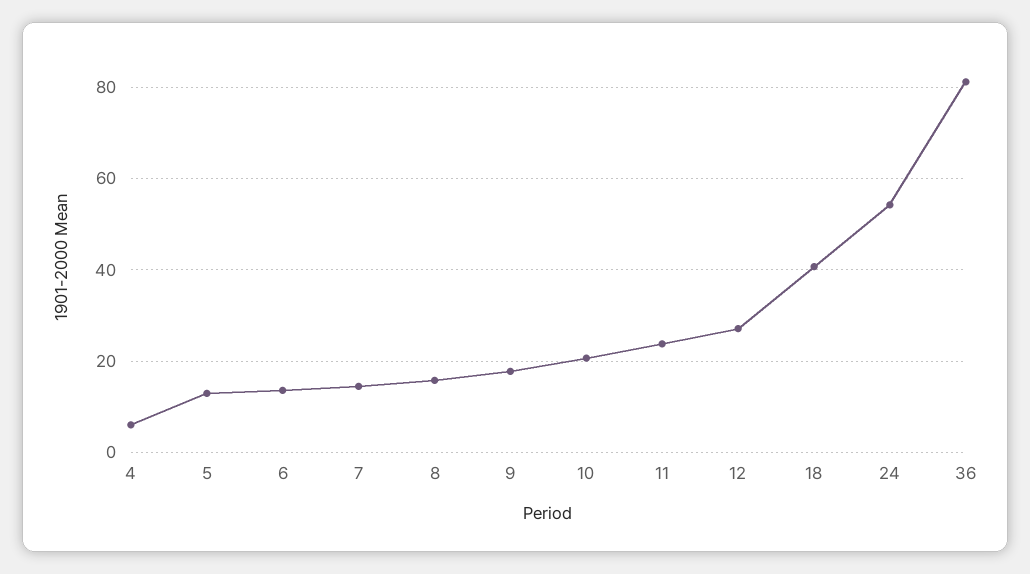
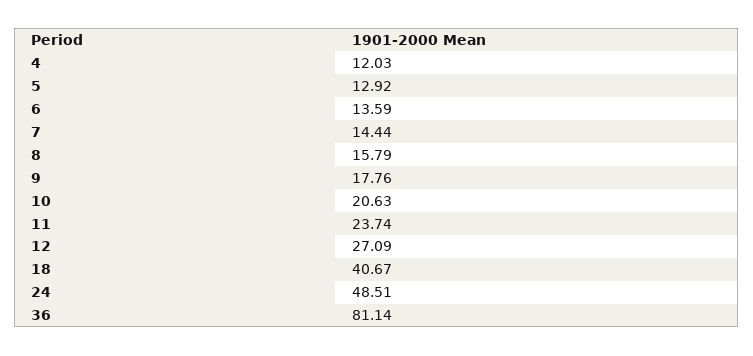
4: 6 -> 12.03
24: 54 -> 48.51

